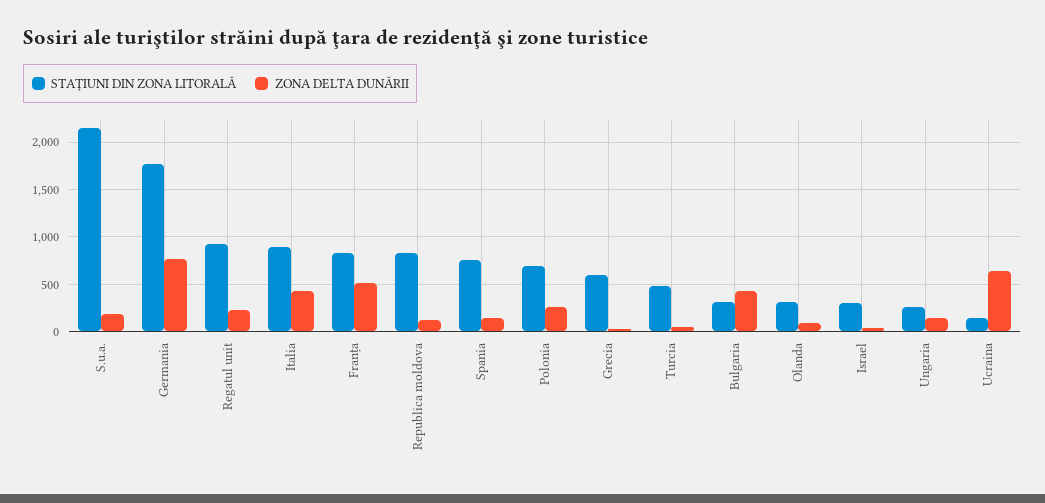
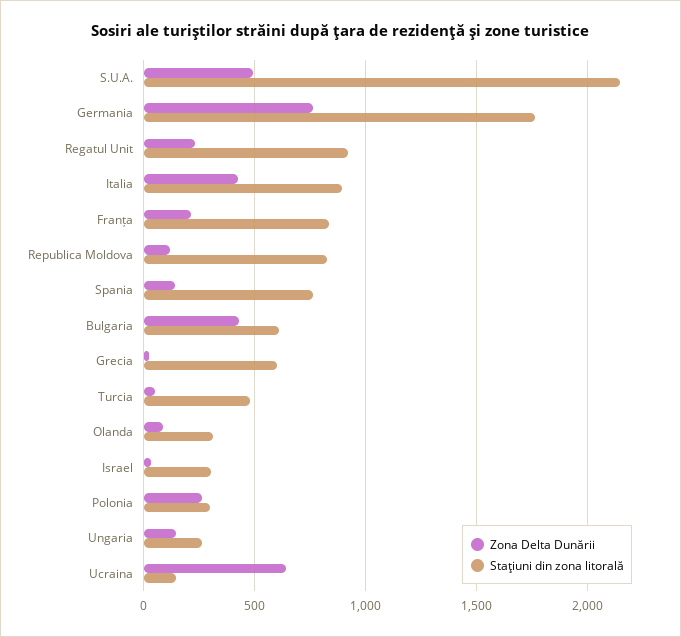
ZONA DELTA DUNĂRII, S.u.a.: 200 -> 500
ZONA DELTA DUNĂRII, Franța: 500 -> 200
STAŢIUNI DIN ZONA LITORALĂ, Polonia: 700 -> 300
STAŢIUNI DIN ZONA LITORALĂ, Bulgaria: 300 -> 600

